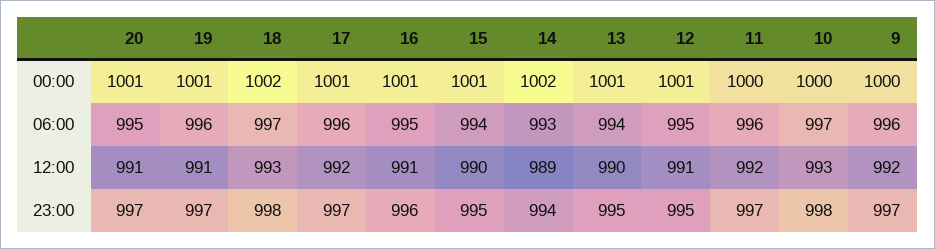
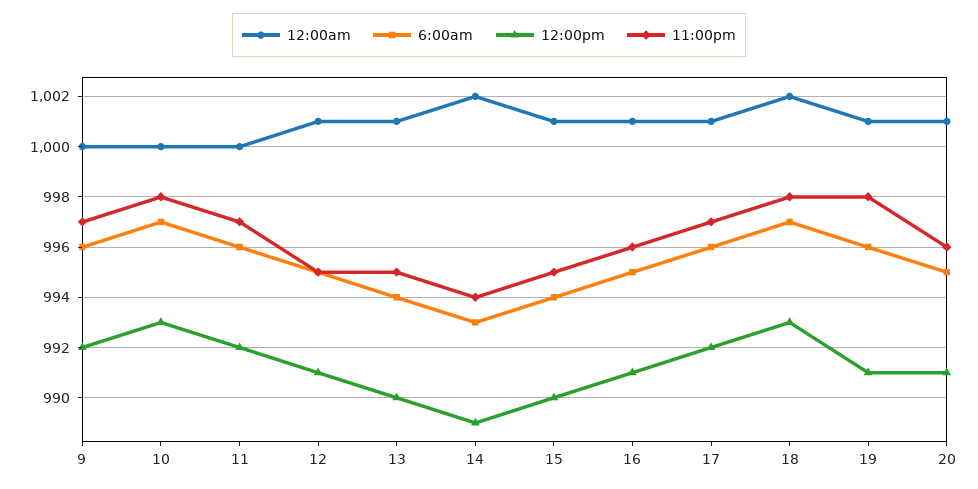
23:00, 20: 997 -> 996
23:00, 19: 997 -> 998

